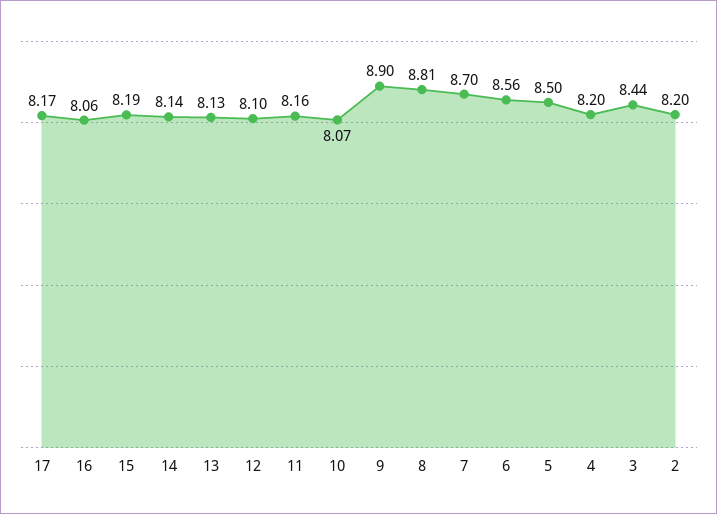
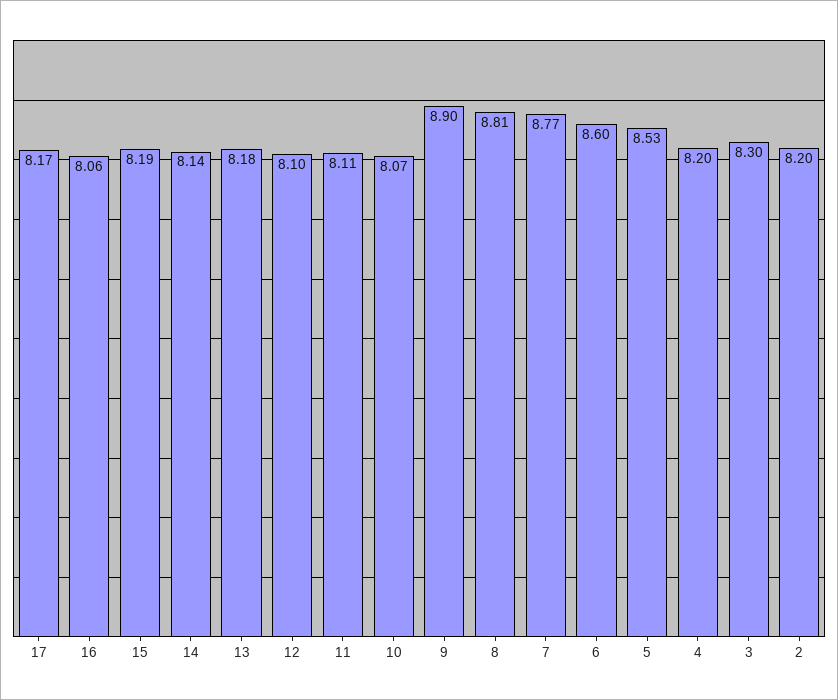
13: 8.13 -> 8.18
11: 8.16 -> 8.11
7: 8.7 -> 8.77
6: 8.56 -> 8.6
5: 8.5 -> 8.53
3: 8.44 -> 8.3

